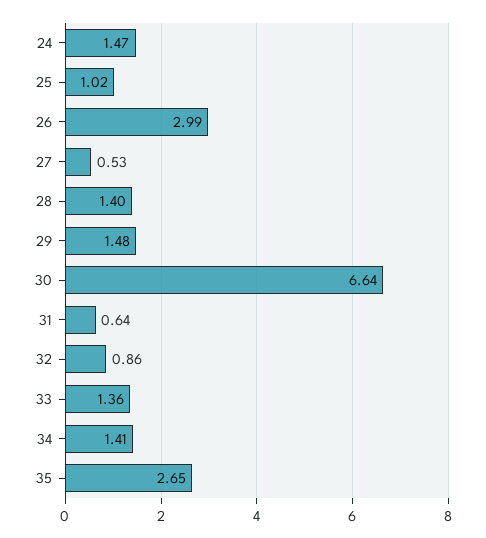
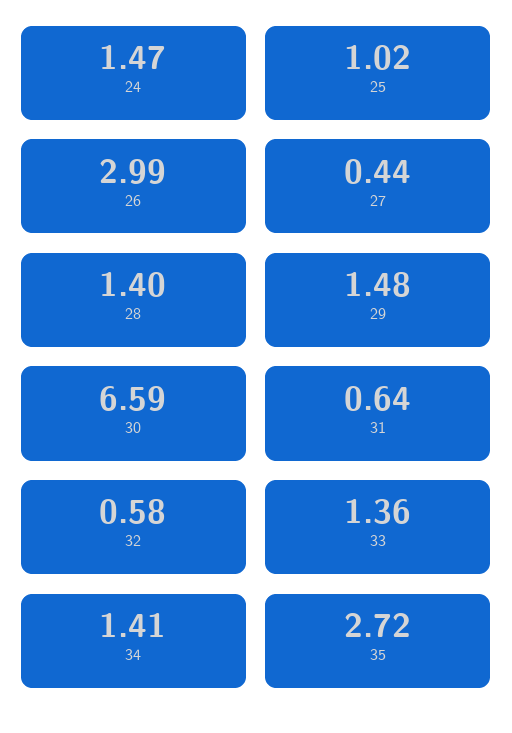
27: 0.53 -> 0.44
30: 6.64 -> 6.59
32: 0.86 -> 0.58
35: 2.65 -> 2.72

